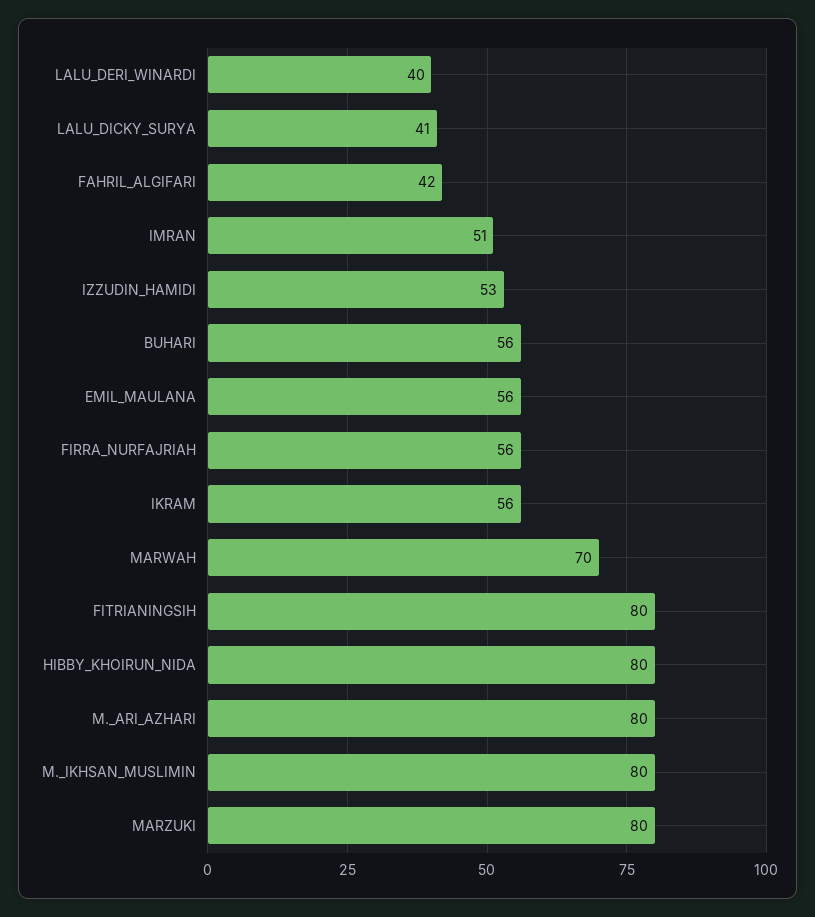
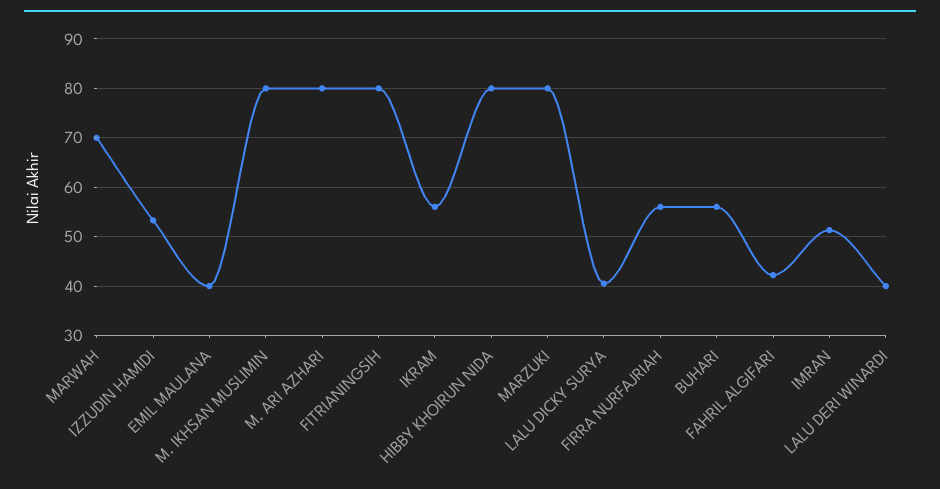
EMIL_MAULANA: 56 -> 40

